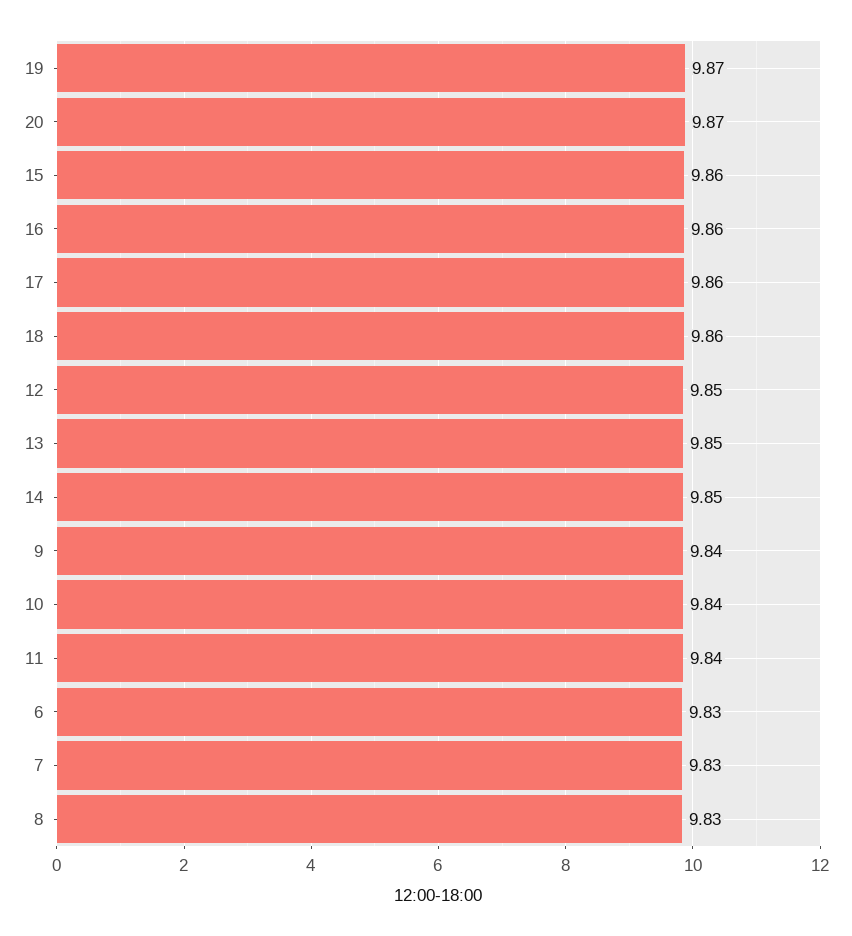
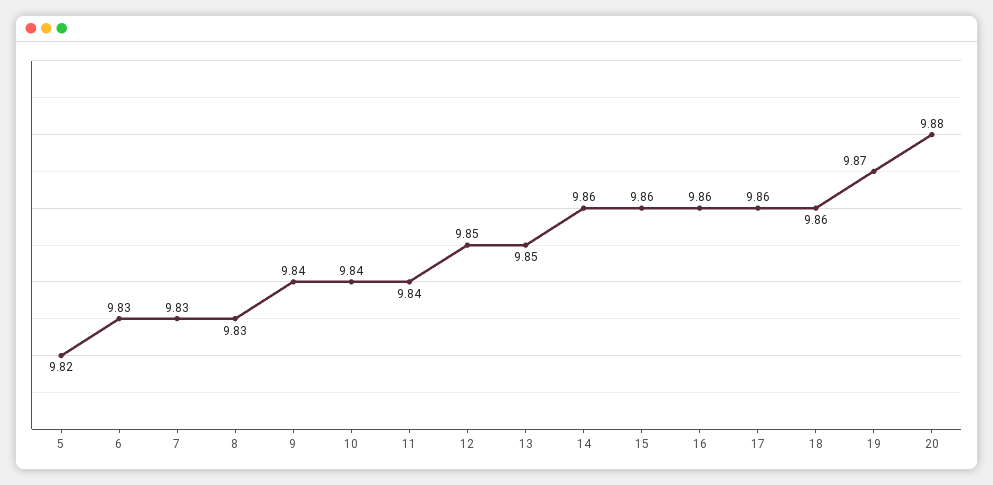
20: 9.87 -> 9.88
14: 9.85 -> 9.86
5: none -> 9.82

